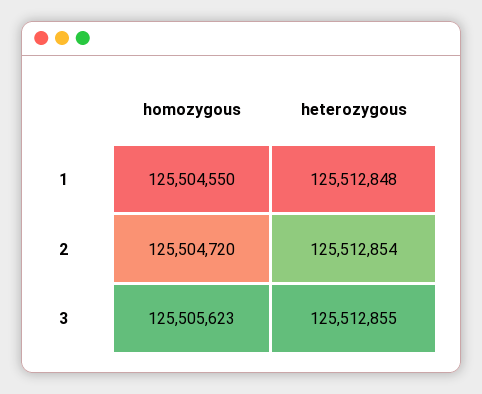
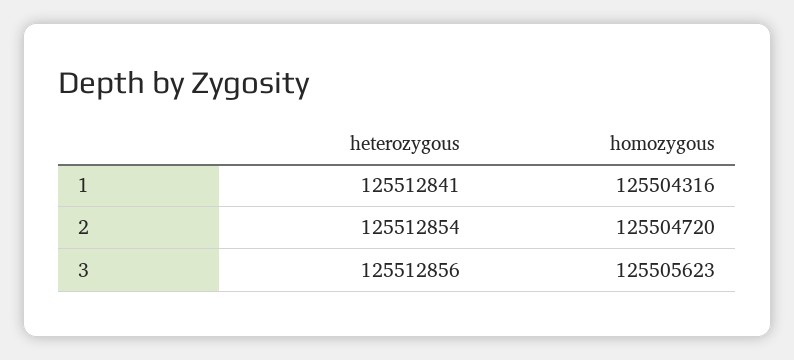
homozygous, 1: 125504550 -> 125504316
heterozygous, 1: 125512848 -> 125512841
heterozygous, 3: 125512855 -> 125512856

